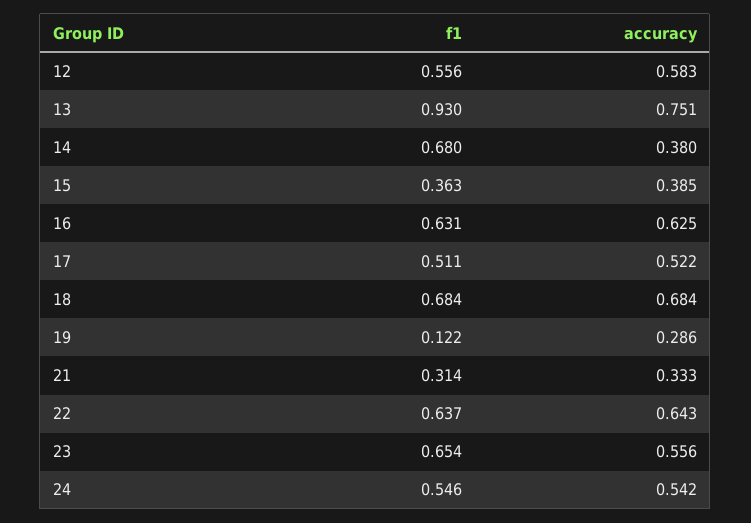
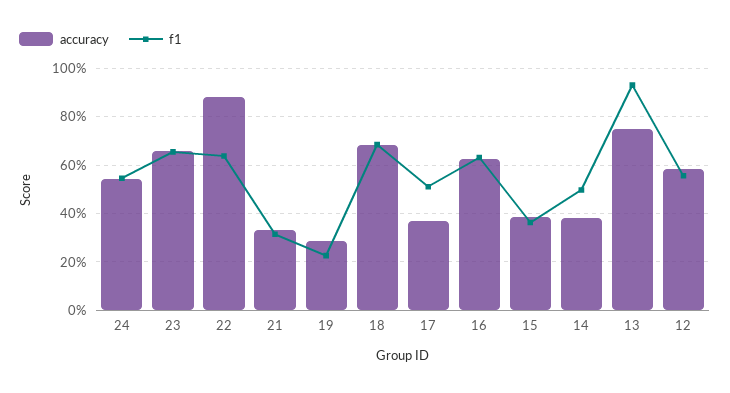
f1, 14: 0.68 -> 0.5
accuracy, 17: 0.522 -> 0.375
f1, 19: 0.122 -> 0.225
accuracy, 22: 0.643 -> 0.875
accuracy, 23: 0.556 -> 0.65

